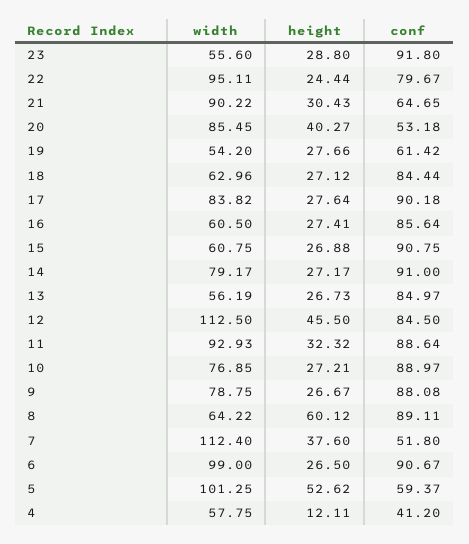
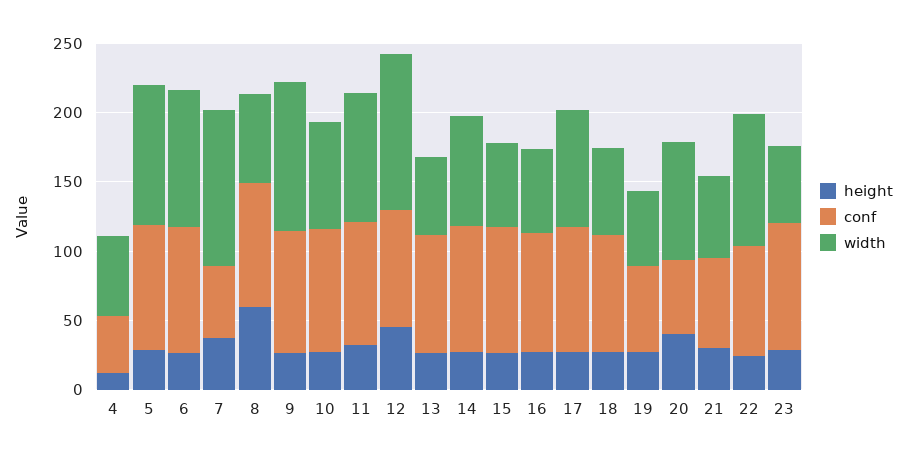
width, 21: 90.22 -> 60
width, 9: 78.75 -> 110
height, 5: 52.62 -> 30
conf, 5: 59.37 -> 90

